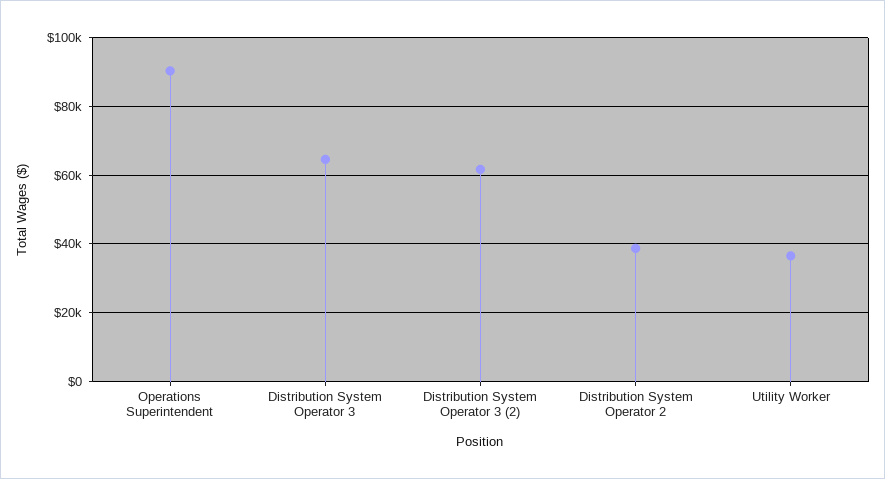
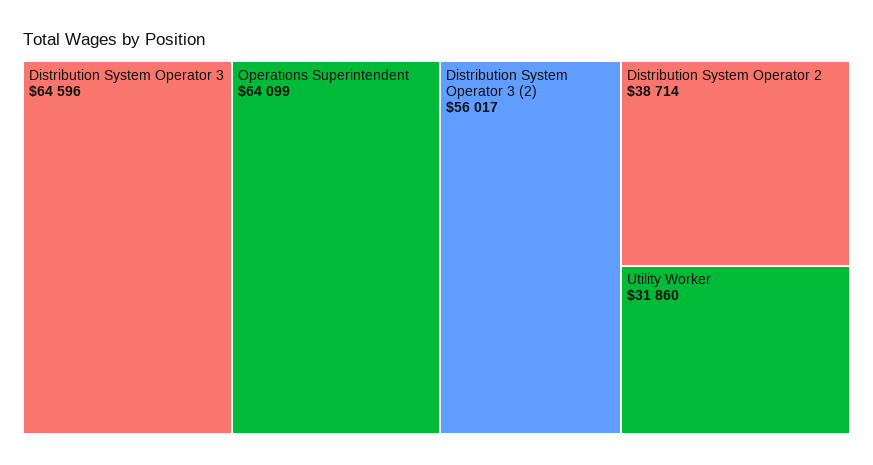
Operations Superintendent: 90000 -> 64099
Distribution System Operator 3 (2): 62000 -> 56017
Utility Worker: 36000 -> 31860

